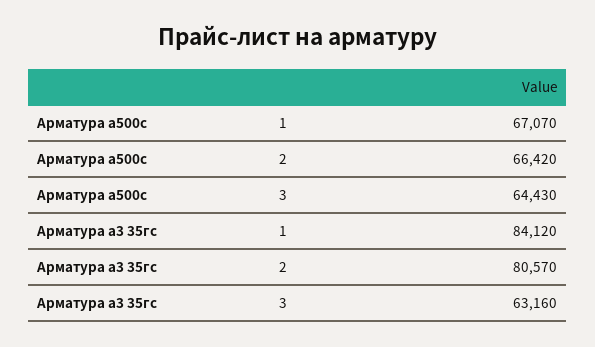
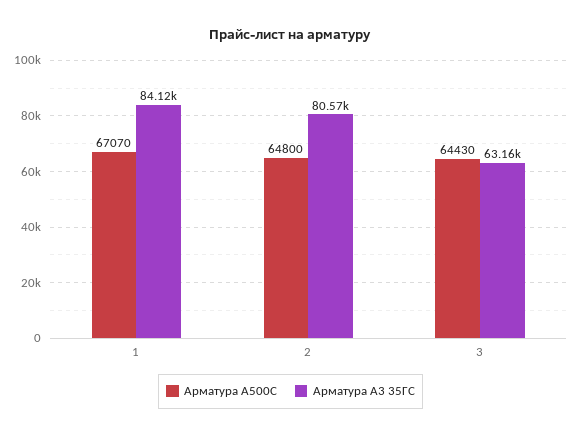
Арматура а500с, 2: 66420 -> 64800

